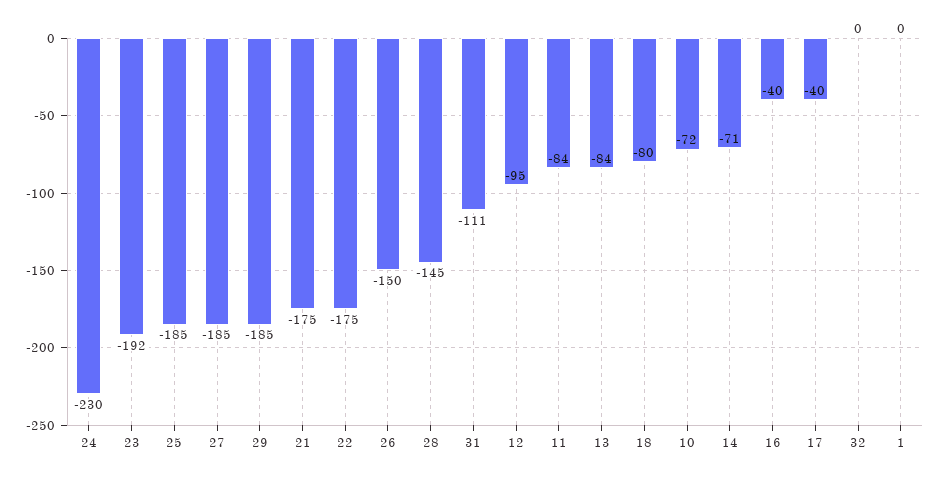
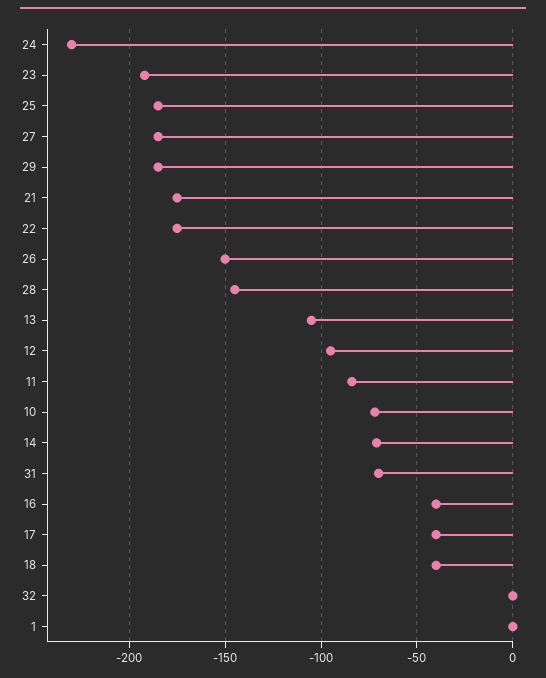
31: -111 -> -70
13: -84 -> -105
18: -80 -> -40

